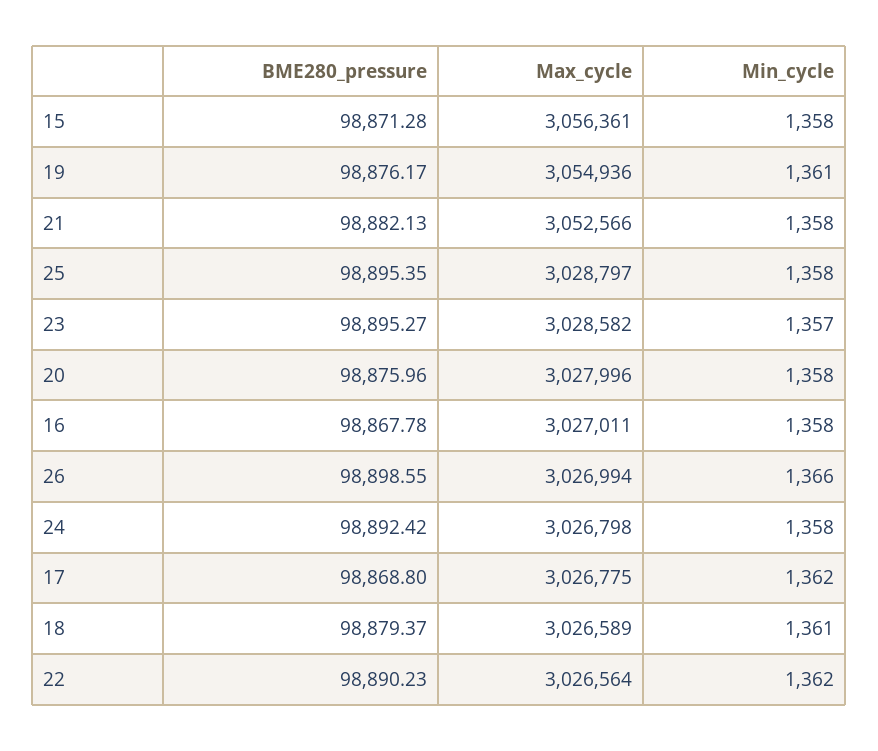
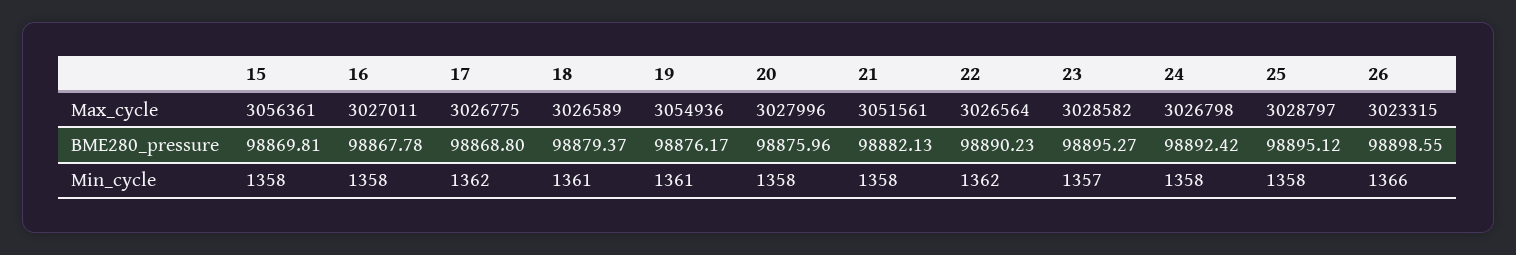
BME280_pressure, 15: 98871.28 -> 98869.81
Max_cycle, 21: 3052566 -> 3051561
BME280_pressure, 25: 98895.35 -> 98895.12
Max_cycle, 26: 3026994 -> 3023315

